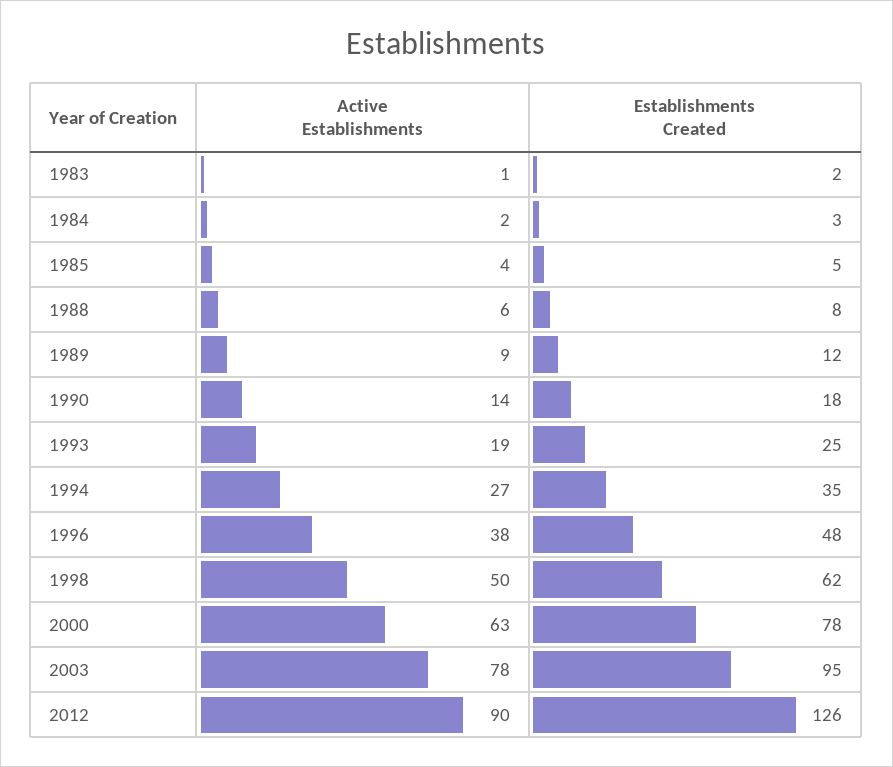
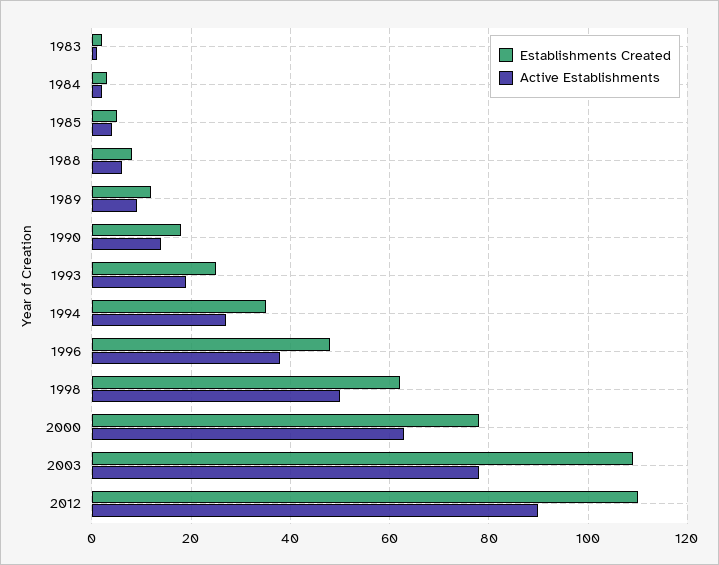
Establishments Created, 2003: 95 -> 110
Establishments Created, 2012: 126 -> 110

